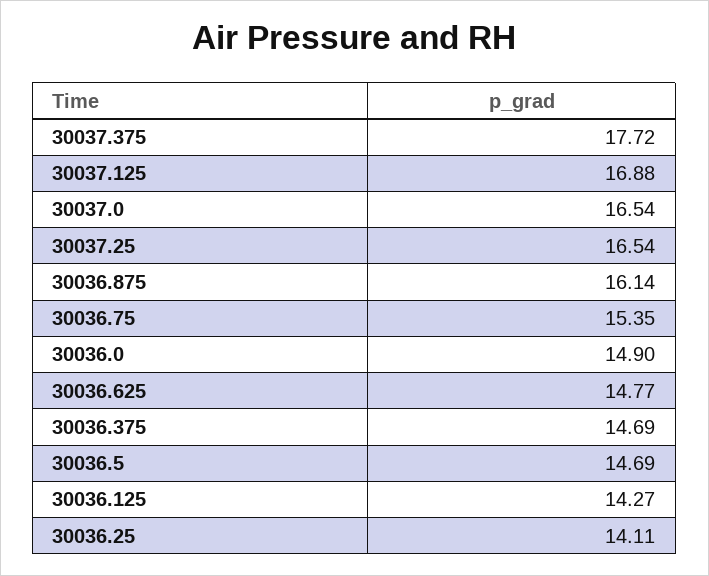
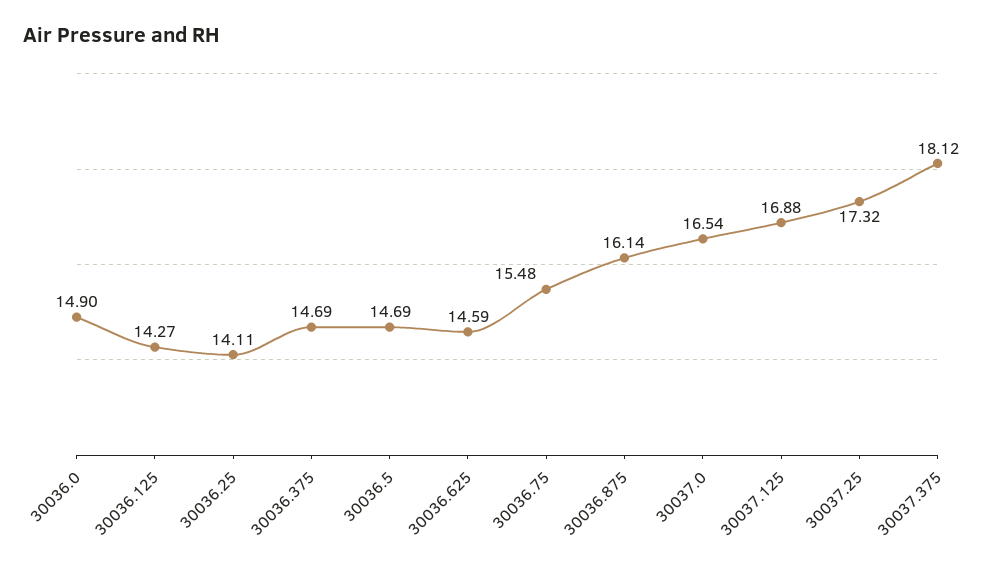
30037.375: 17.72 -> 18.12
30037.25: 16.54 -> 17.32
30036.75: 15.35 -> 15.48
30036.625: 14.77 -> 14.59

